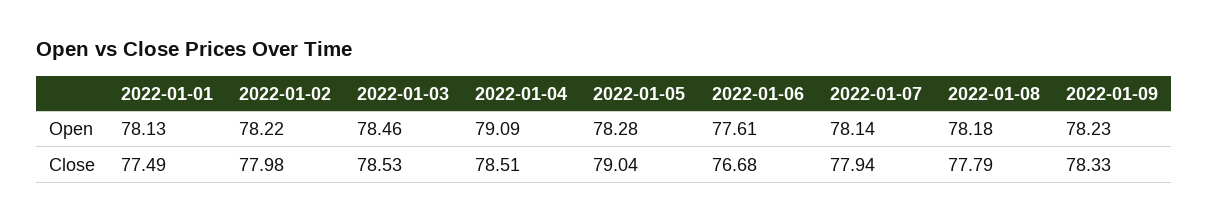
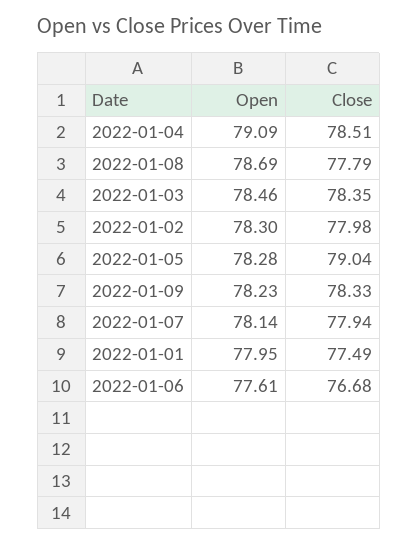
2022-01-01, Open: 78.13 -> 77.95
2022-01-02, Open: 78.22 -> 78.3
2022-01-08, Open: 78.18 -> 78.69
2022-01-03, Close: 78.53 -> 78.35

